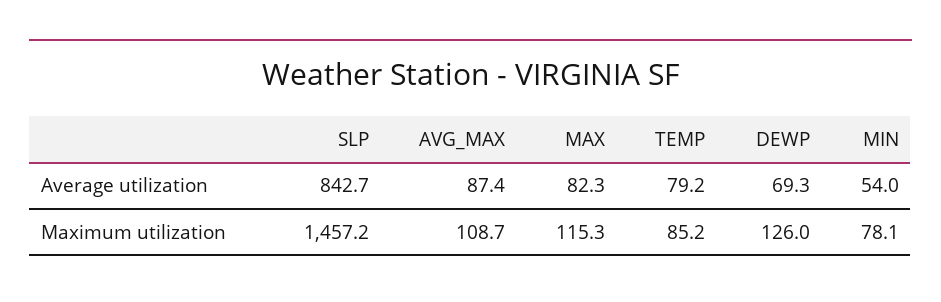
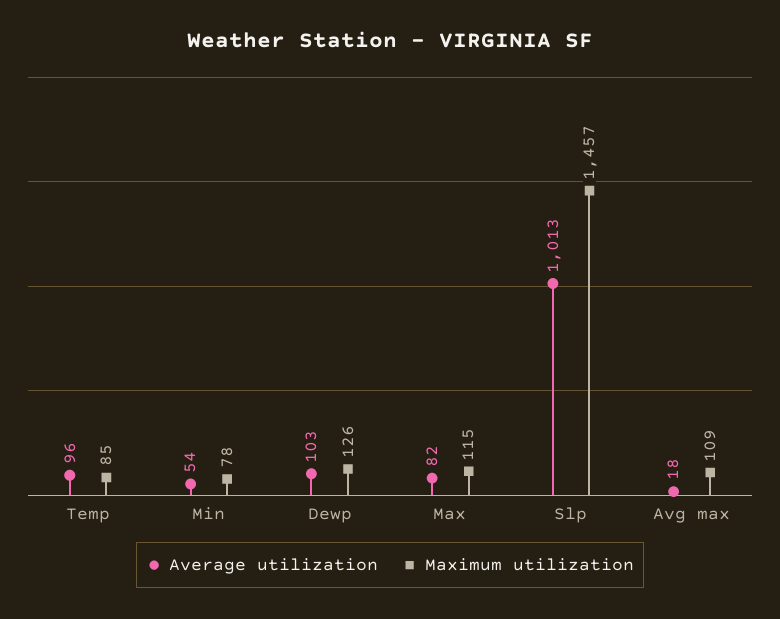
Average utilization, SLP: 842.7 -> 1013
Average utilization, AVG_MAX: 87.4 -> 18
Average utilization, TEMP: 79.2 -> 96
Average utilization, DEWP: 69.3 -> 103

